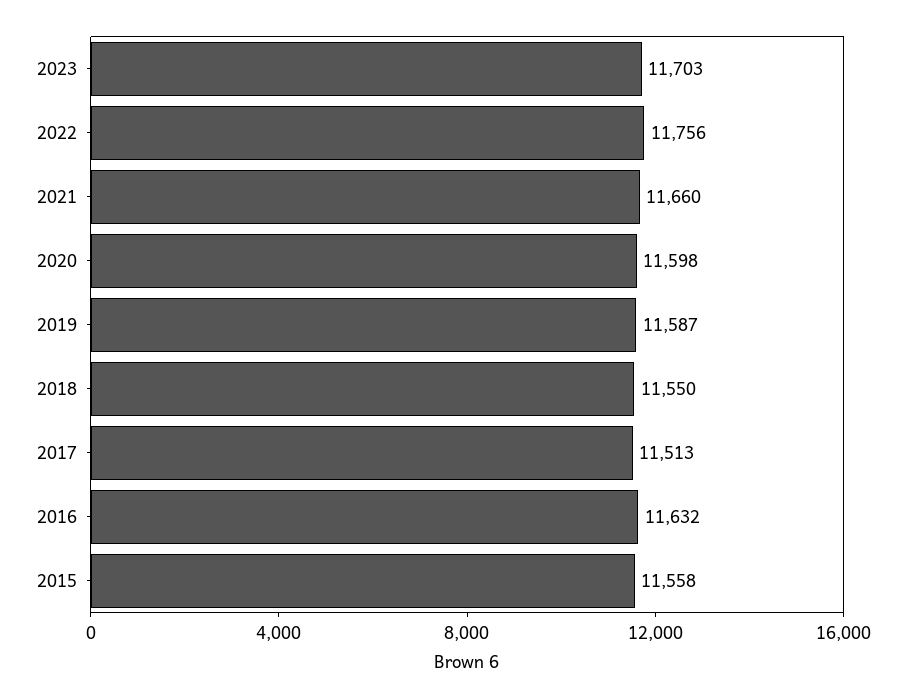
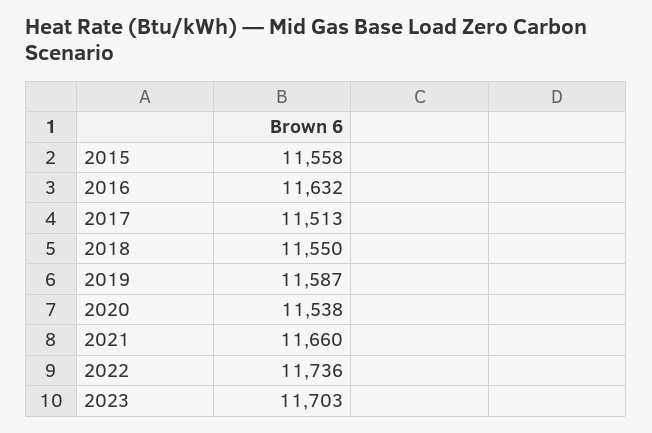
2022: 11756 -> 11736
2020: 11598 -> 11538

